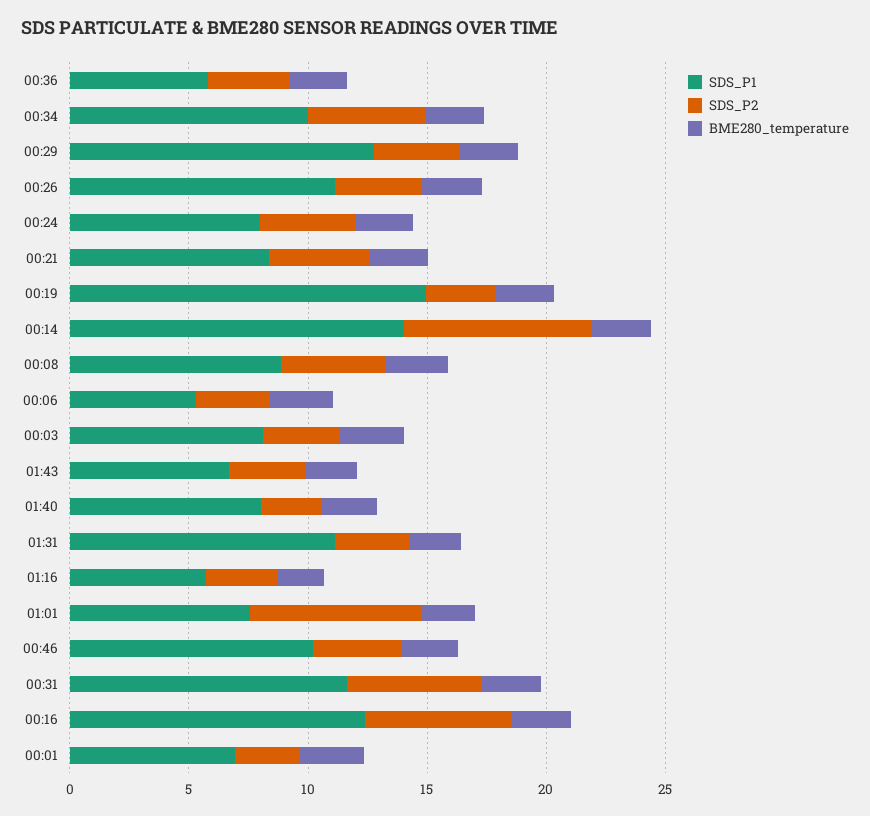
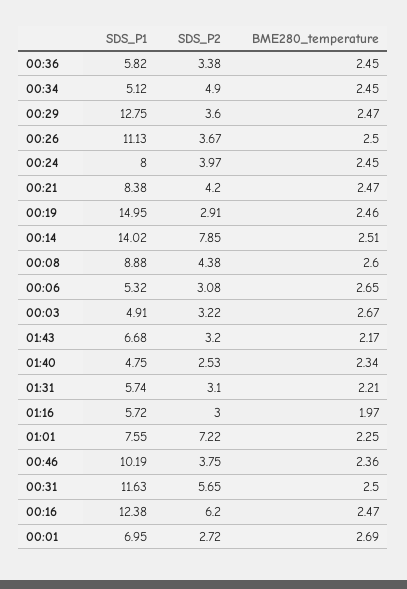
SDS_P1, 00:34: 10 -> 5.12
SDS_P1, 00:03: 8 -> 4.91
SDS_P1, 01:40: 8 -> 4.75
SDS_P1, 01:31: 11 -> 5.74

